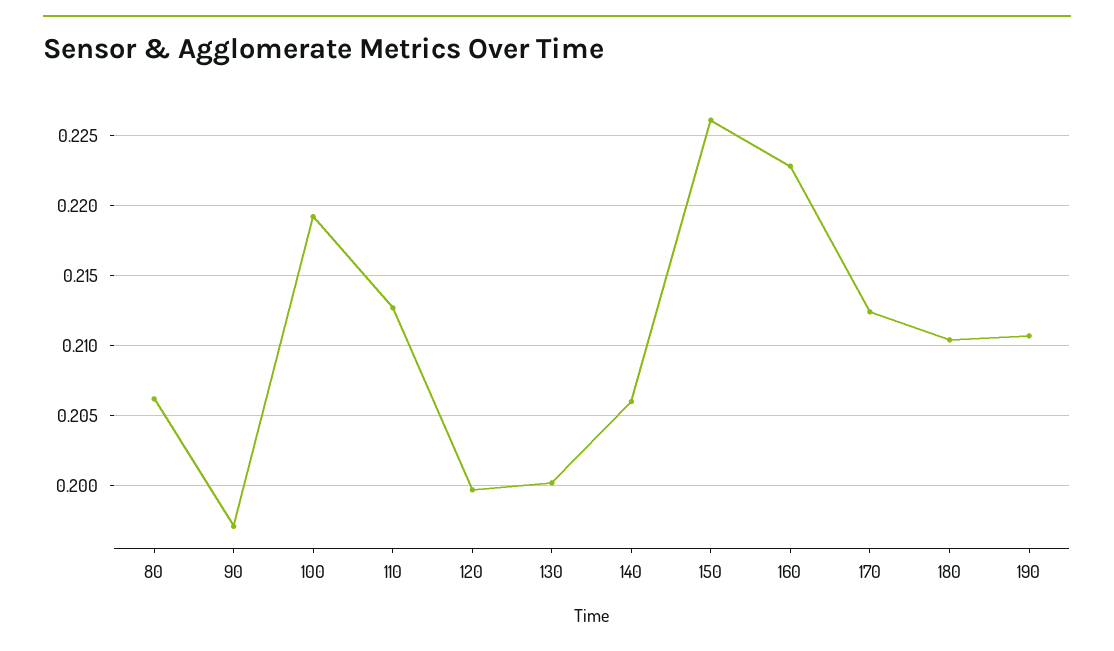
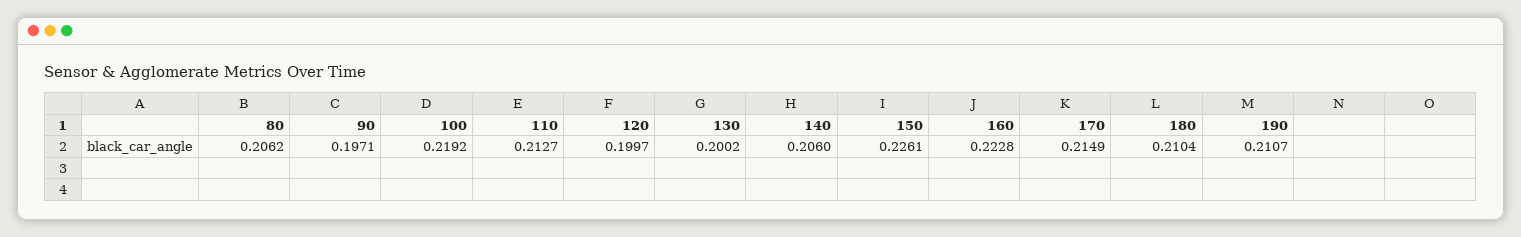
170: 0.2125 -> 0.2149

